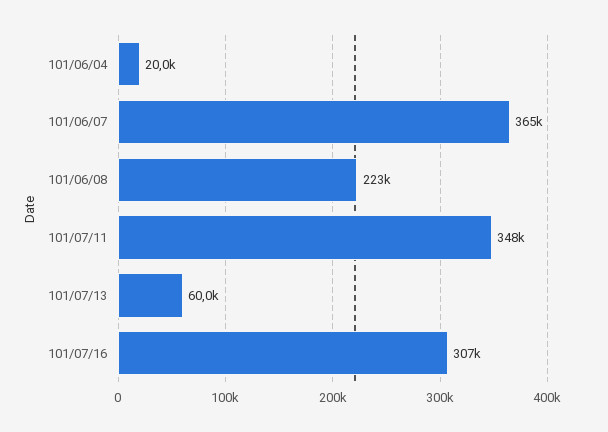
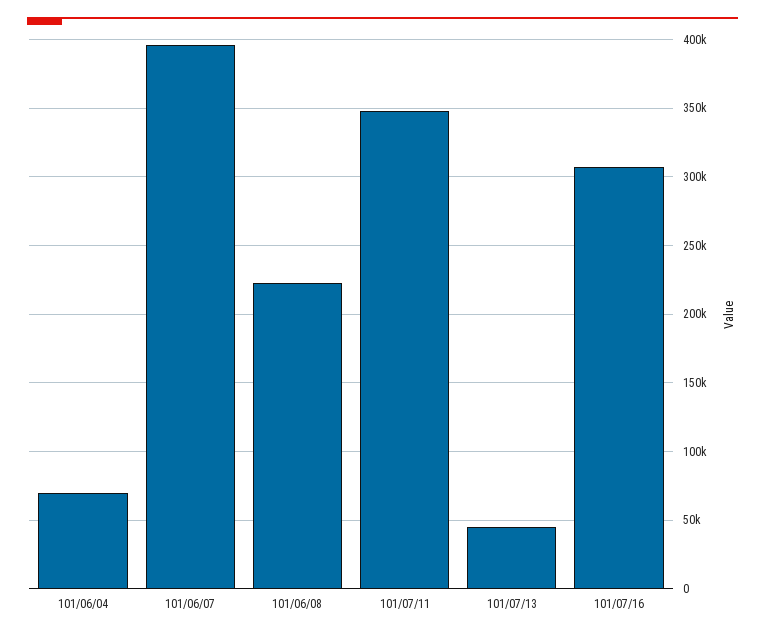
101/06/04: 20000 -> 70000
101/06/07: 365000 -> 395000
101/07/13: 60000 -> 45000

